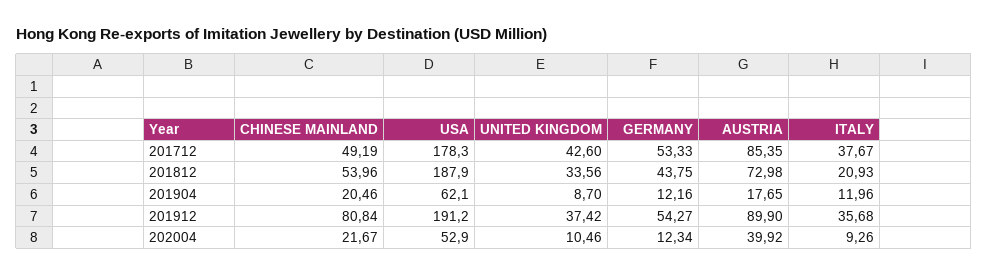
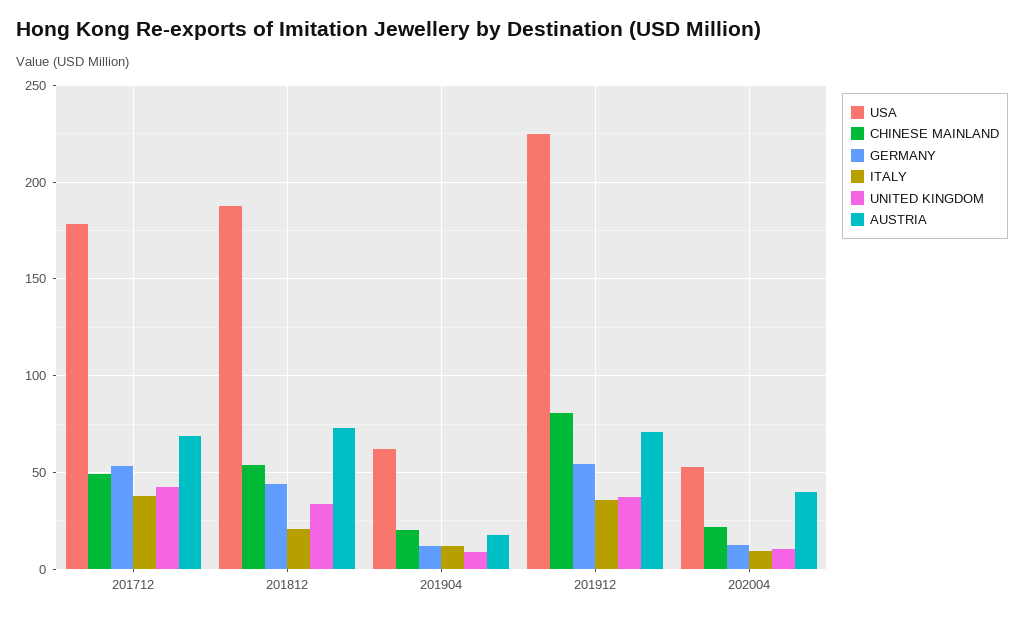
AUSTRIA, 201712: 85.35 -> 70
USA, 201912: 191.2 -> 225
AUSTRIA, 201912: 89.9 -> 70

